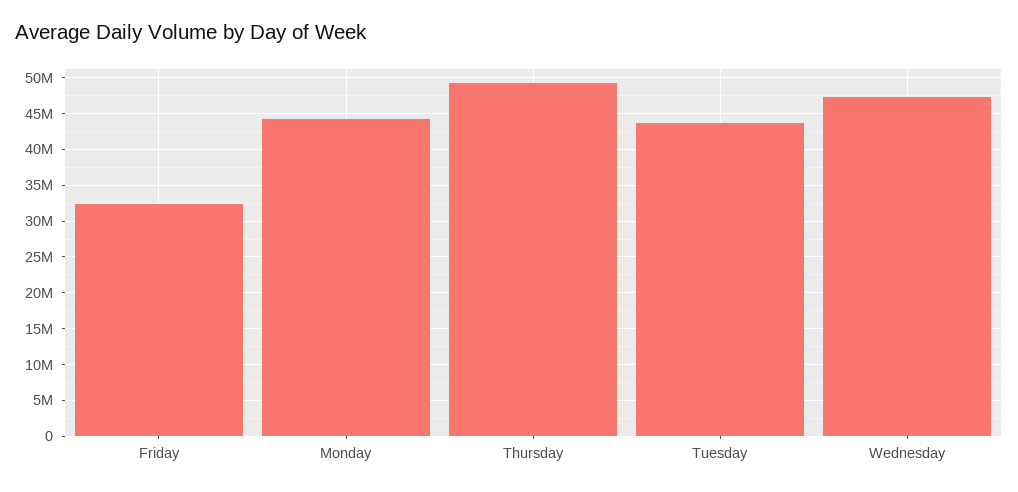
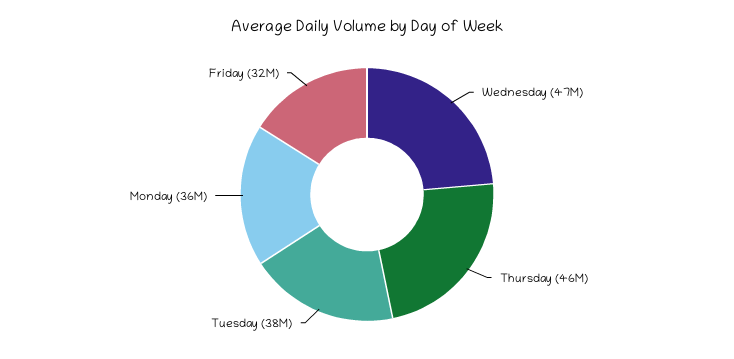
Monday: 44000000 -> 36000000
Thursday: 49000000 -> 46000000
Tuesday: 44000000 -> 38000000

